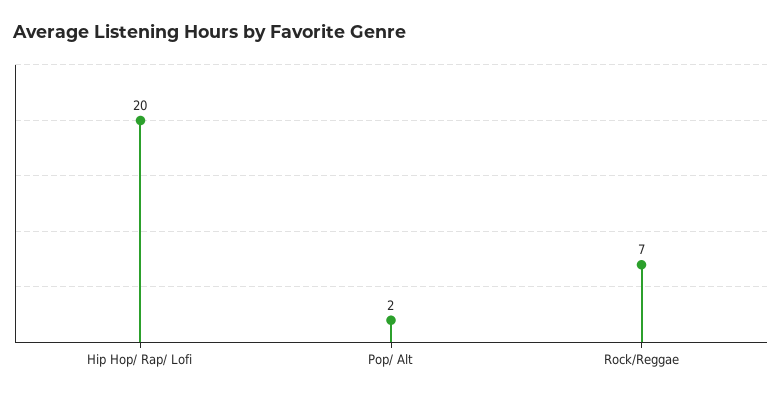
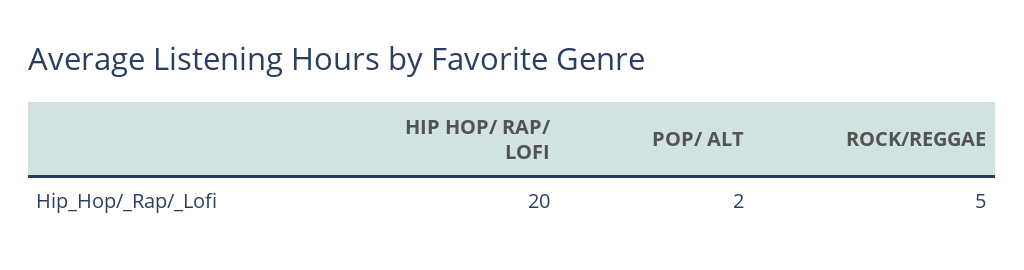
Rock/Reggae: 7 -> 5

